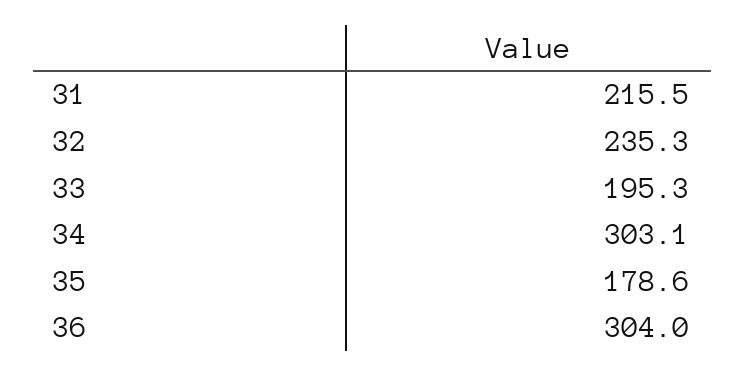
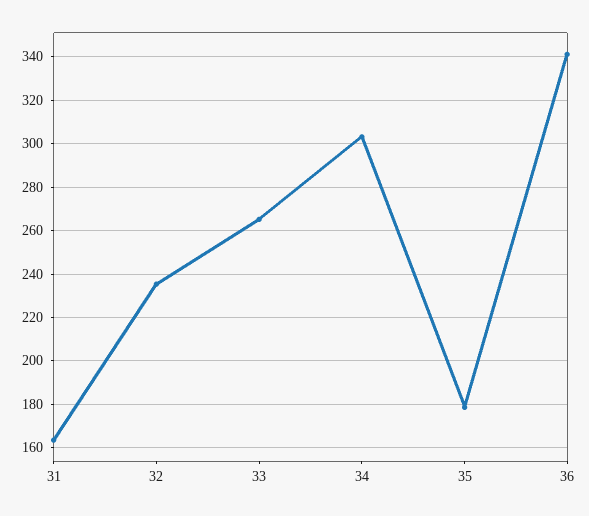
31: 215.5 -> 165
33: 195.3 -> 265
36: 304 -> 340

